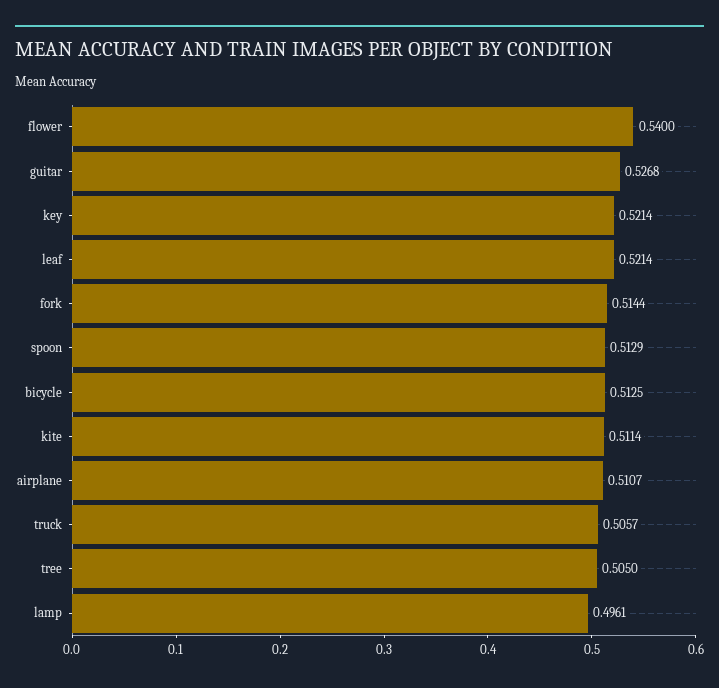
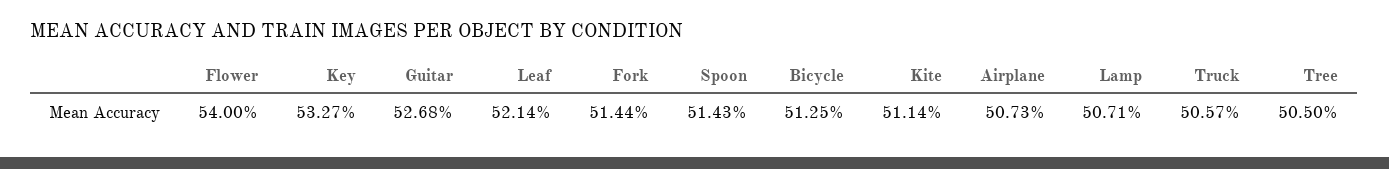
key: 0.5214 -> 0.5327
spoon: 0.5129 -> 0.5143
airplane: 0.5107 -> 0.5073
lamp: 0.4961 -> 0.5071

